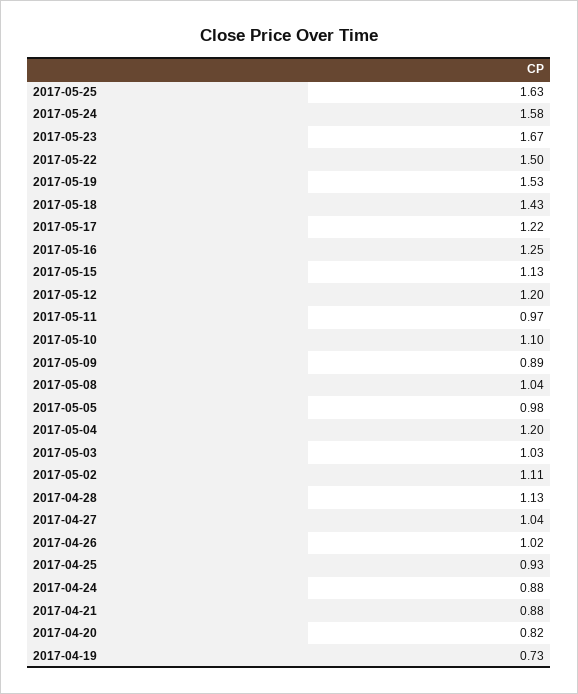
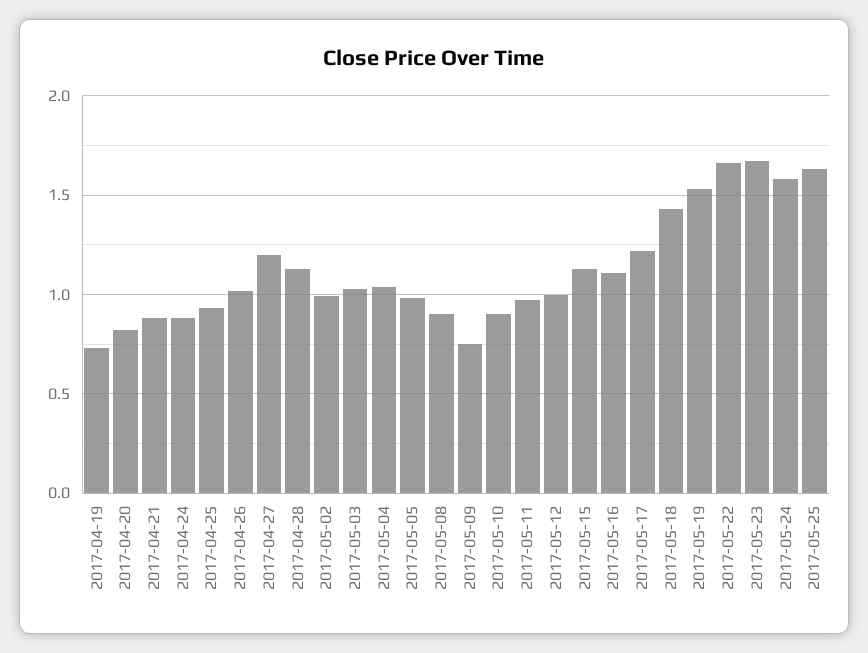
2017-05-22: 1.5 -> 1.65
2017-05-16: 1.25 -> 1.1
2017-05-12: 1.2 -> 1
2017-05-10: 1.1 -> 0.9
2017-05-09: 0.89 -> 0.75
2017-05-08: 1.04 -> 0.9
2017-05-04: 1.2 -> 1.05
2017-05-02: 1.11 -> 1
2017-04-27: 1.04 -> 1.2

